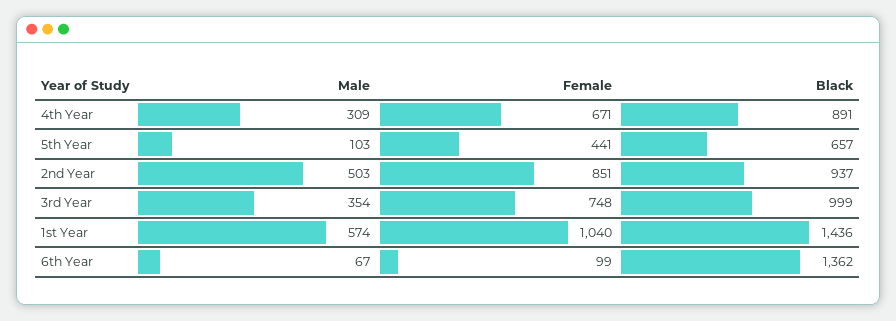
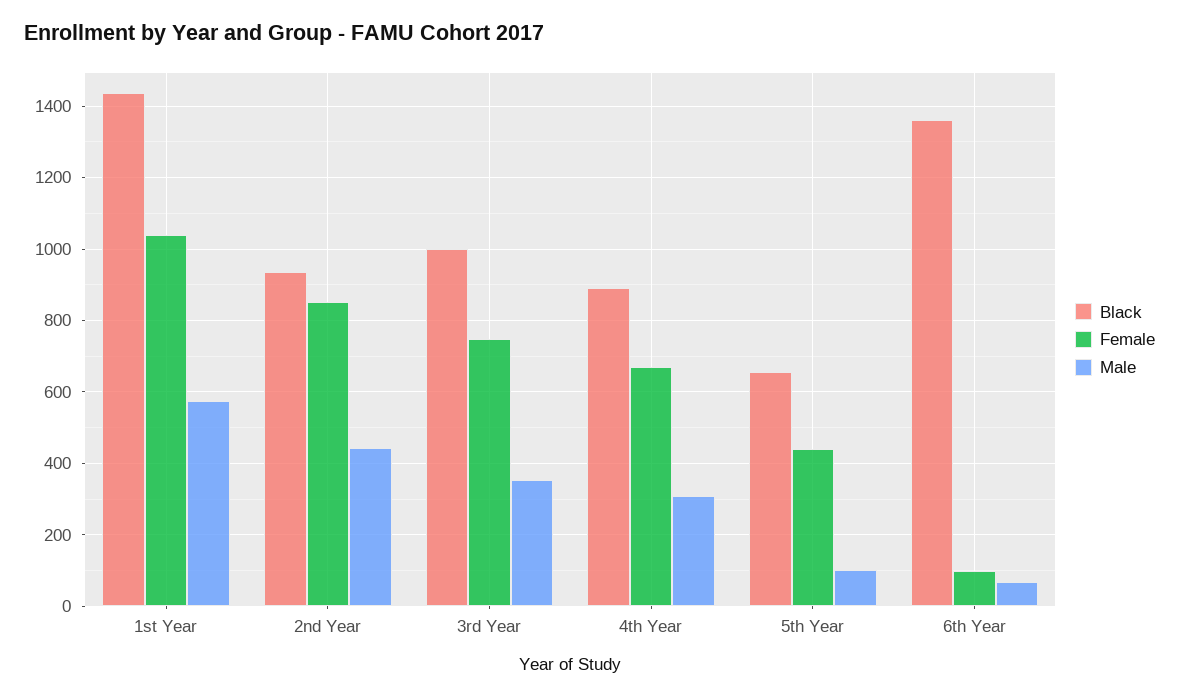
Male, 2nd Year: 503 -> 440

